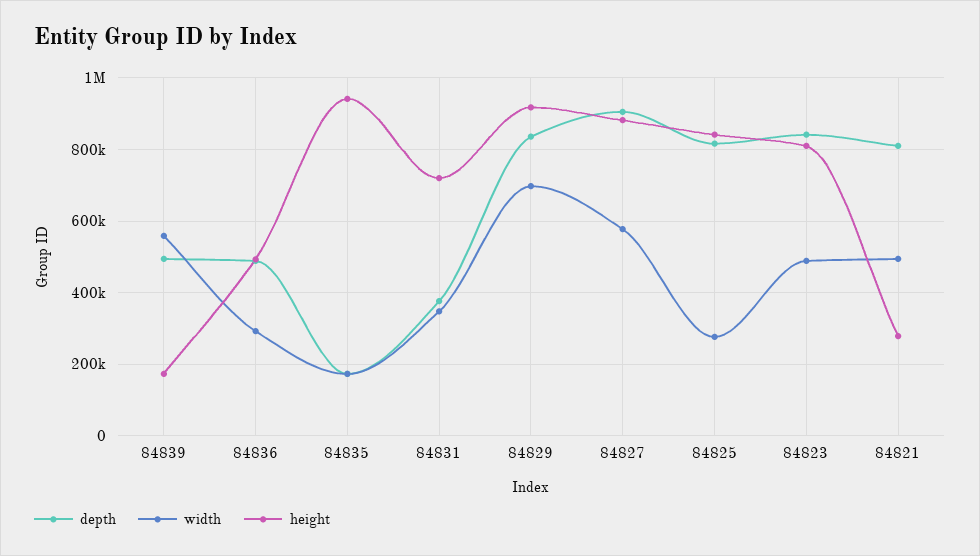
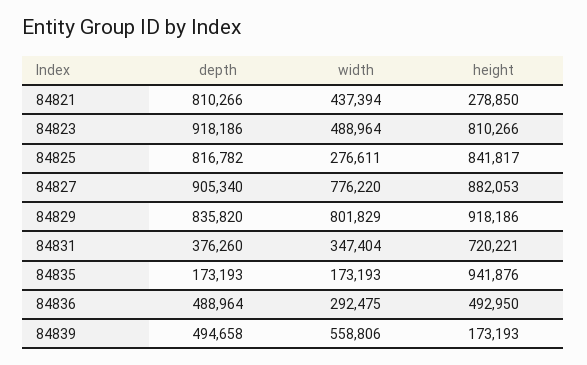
width, 84829: 700000 -> 801829
width, 84827: 580000 -> 776220
depth, 84823: 840000 -> 918186
width, 84821: 500000 -> 437394

